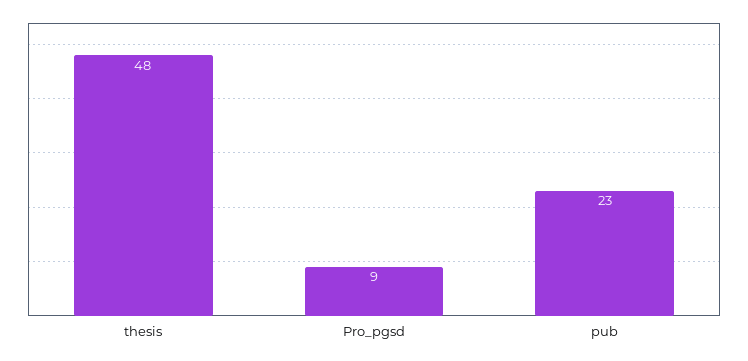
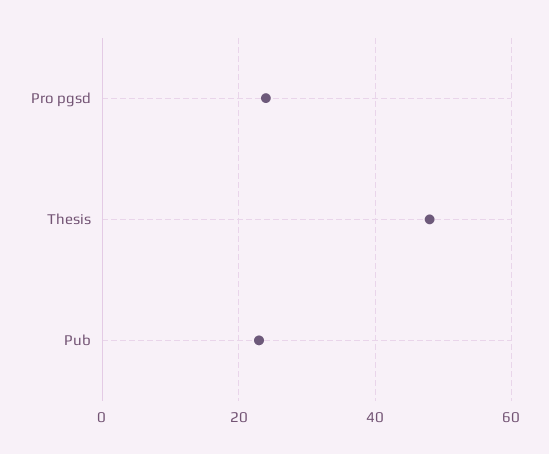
Pro_pgsd: 9 -> 25

